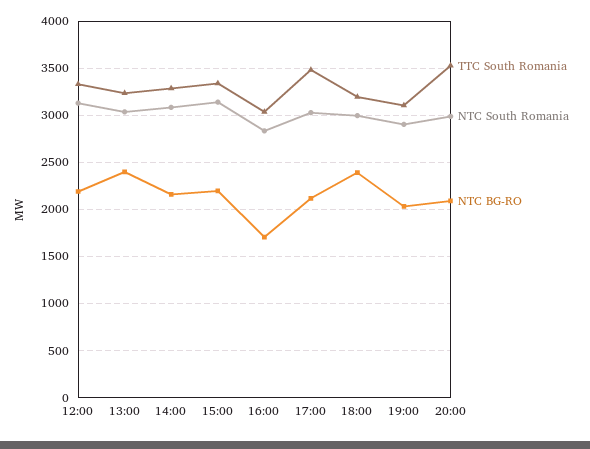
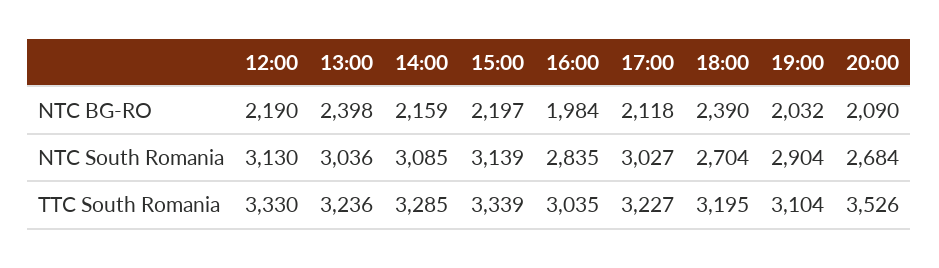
NTC BG-RO, 16:00: 1700 -> 1984
TTC South Romania, 17:00: 3500 -> 3227
NTC South Romania, 18:00: 3000 -> 2704
NTC South Romania, 20:00: 3000 -> 2684

